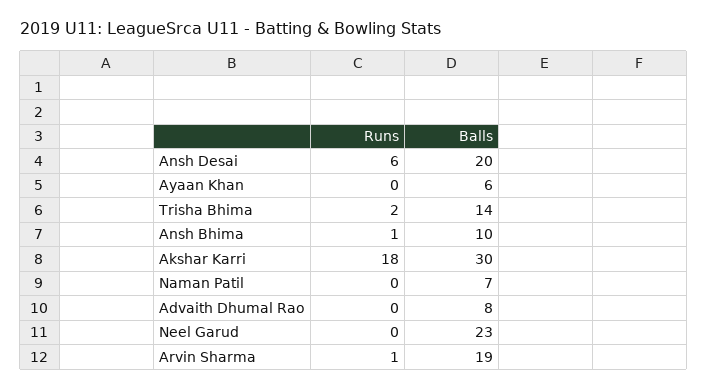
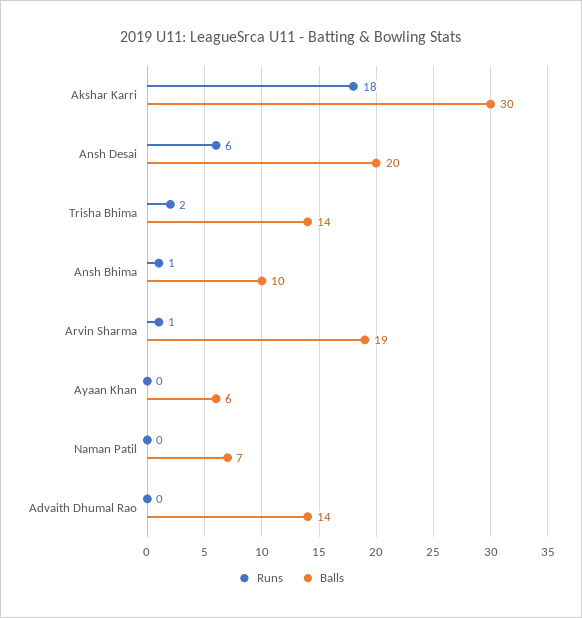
Balls, Advaith Dhumal Rao: 8 -> 14
Runs, Neel Garud: 0 -> none
Balls, Neel Garud: 23 -> none

